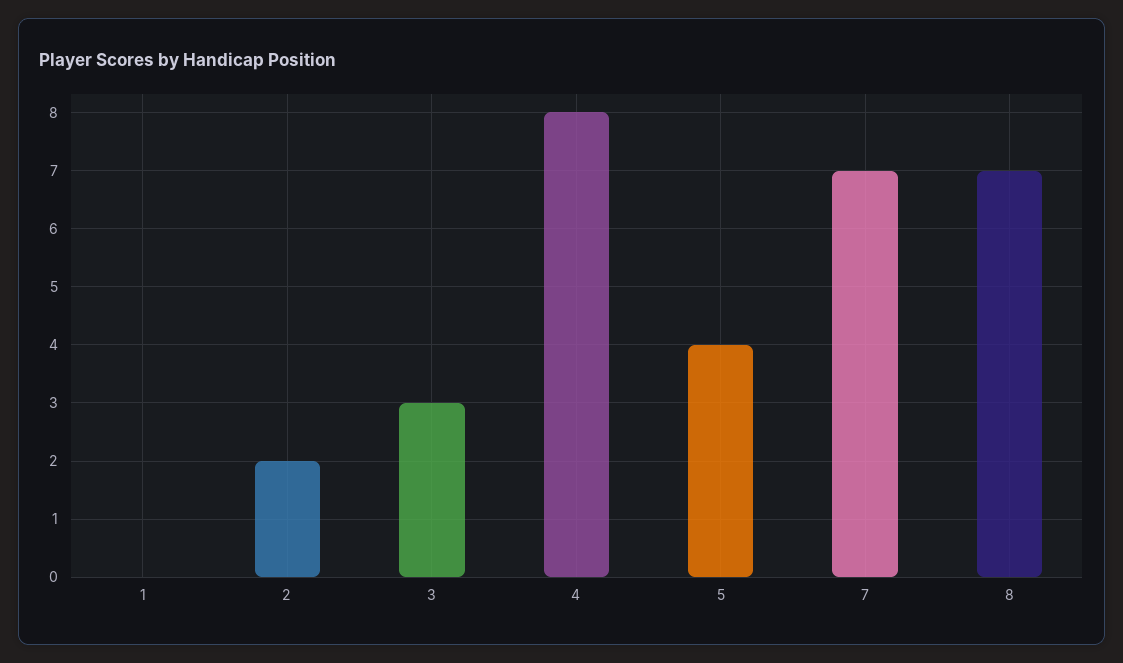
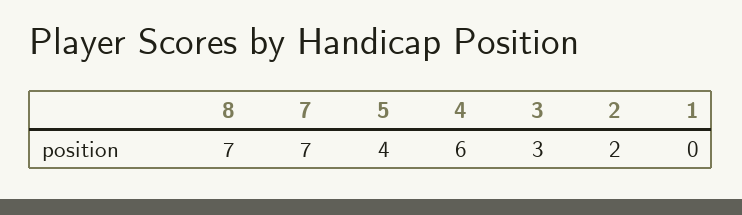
4: 8 -> 6

